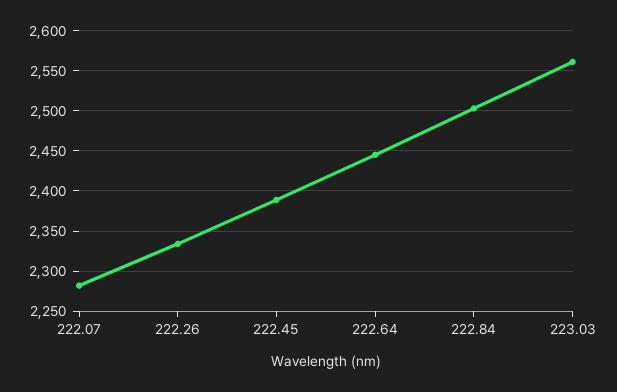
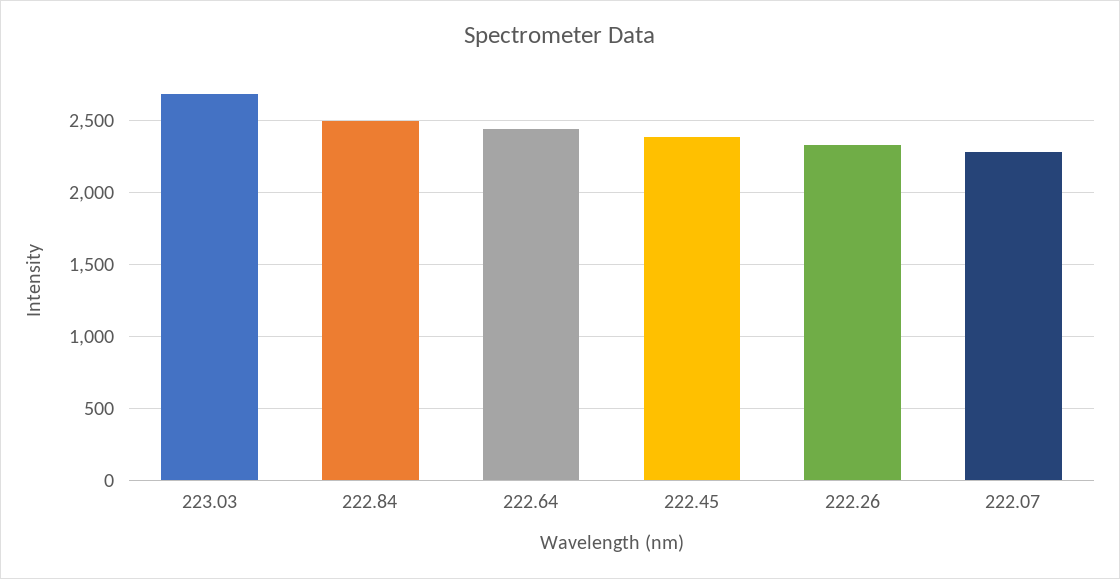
223.03: 2560 -> 2700

